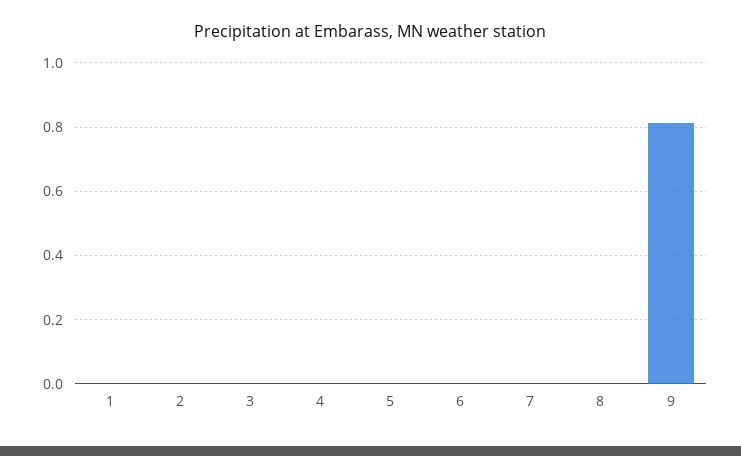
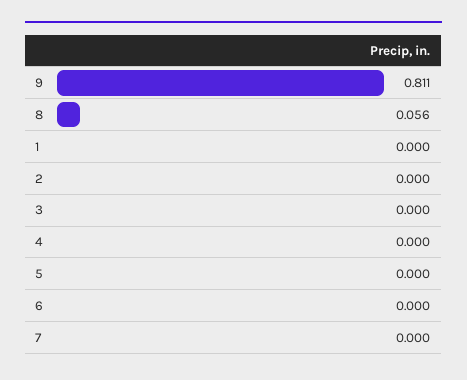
8: 0 -> 0.056

